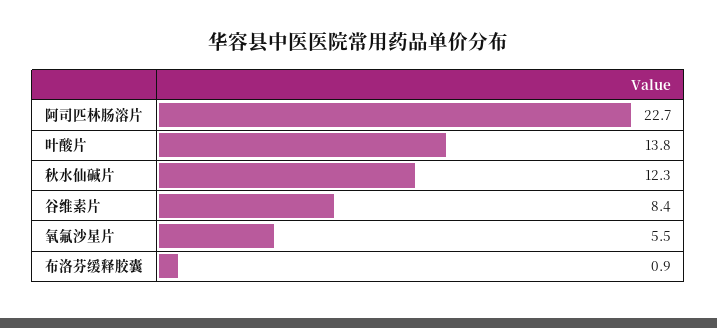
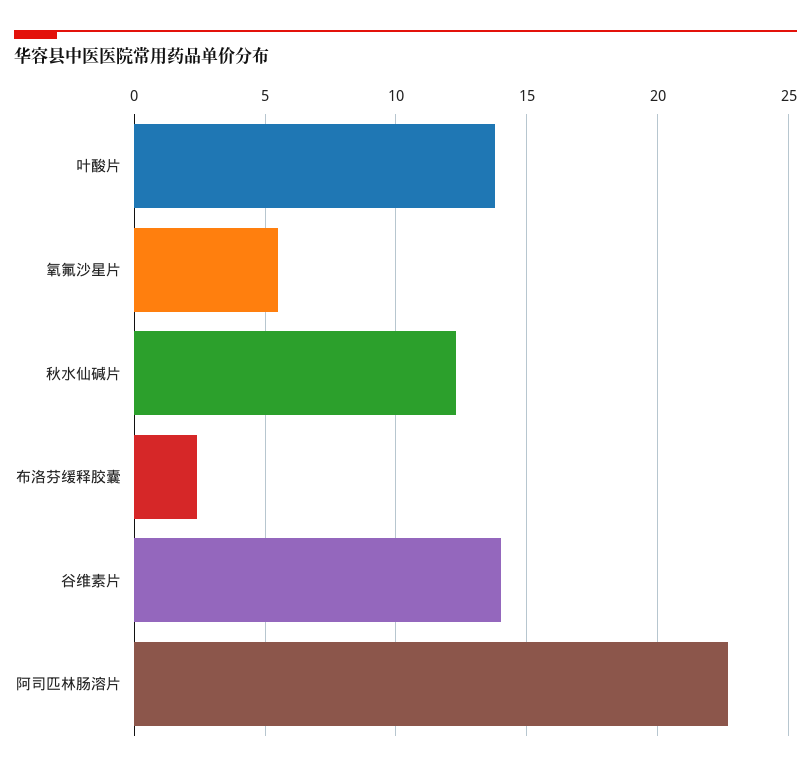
谷维素片: 8.4 -> 14
布洛芬缓释胶囊: 0.9 -> 2.5

